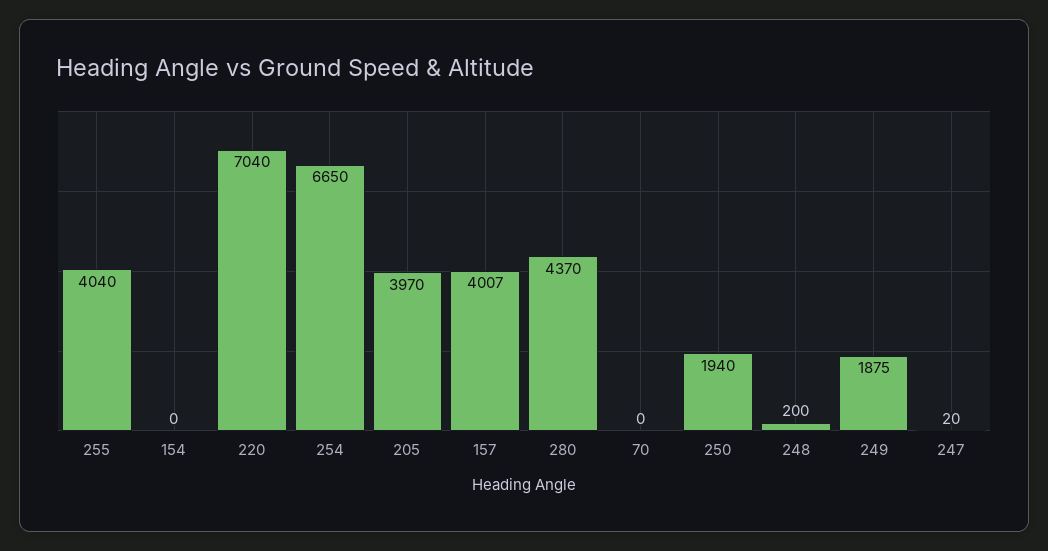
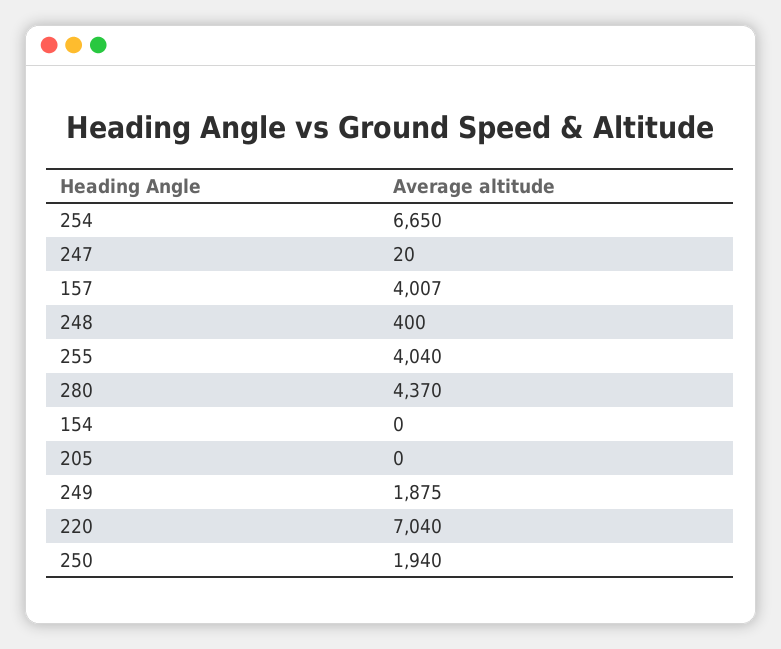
205: 3970 -> 0
70: 0 -> none
248: 200 -> 400

